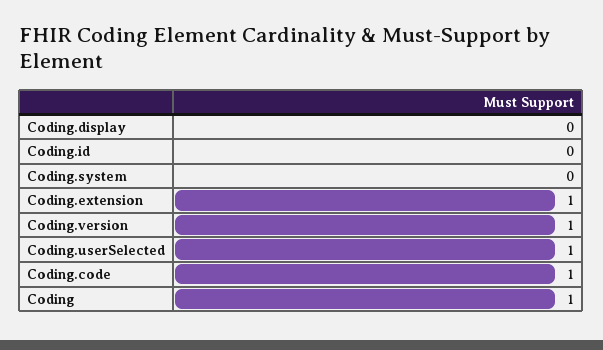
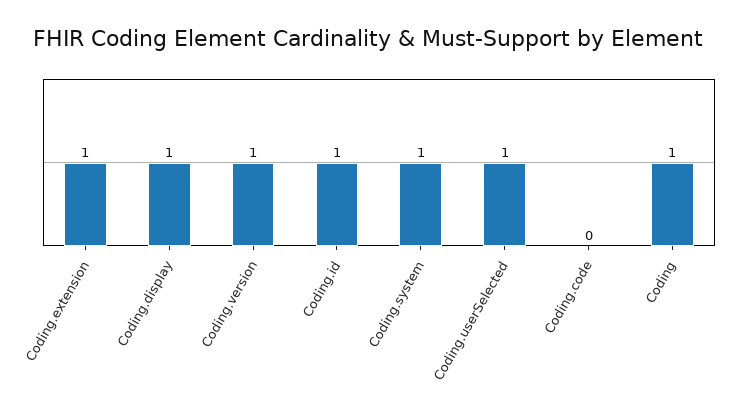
Coding.display: 0 -> 1
Coding.id: 0 -> 1
Coding.system: 0 -> 1
Coding.code: 1 -> 0

